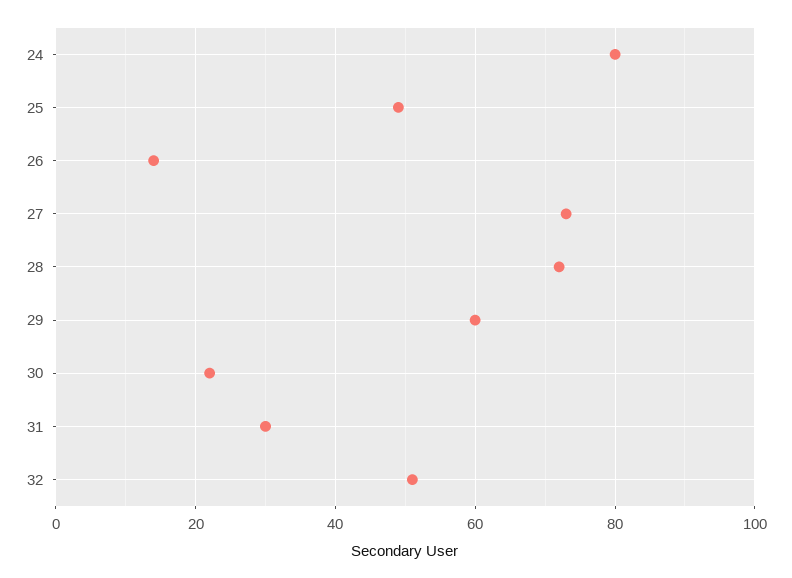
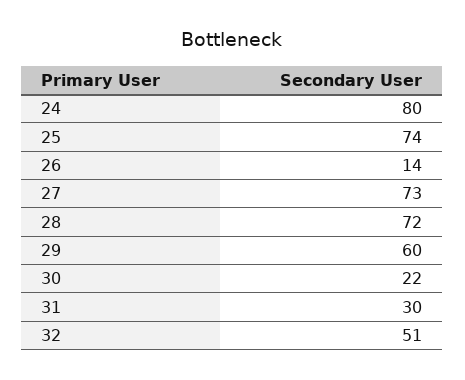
25: 50 -> 74

